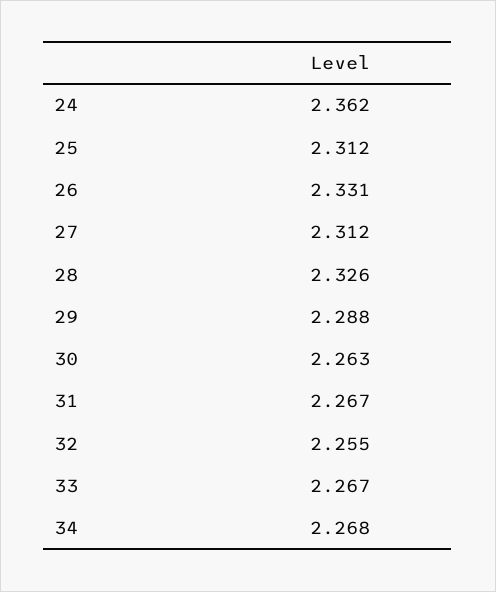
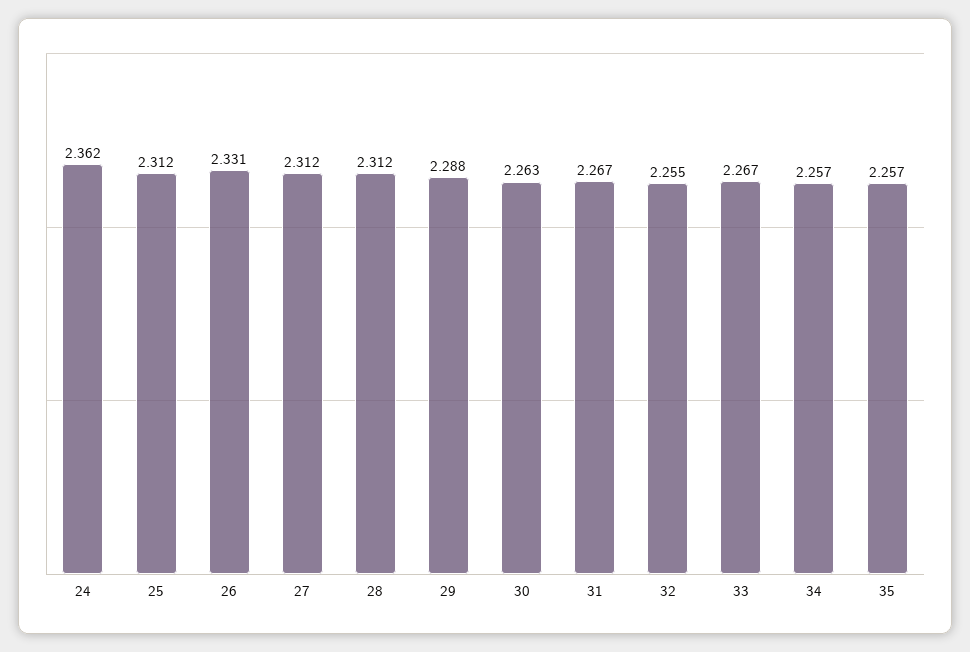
28: 2.326 -> 2.312
34: 2.268 -> 2.257
35: none -> 2.257

